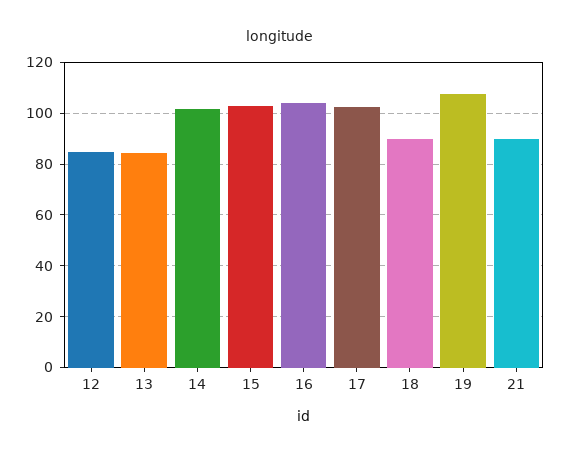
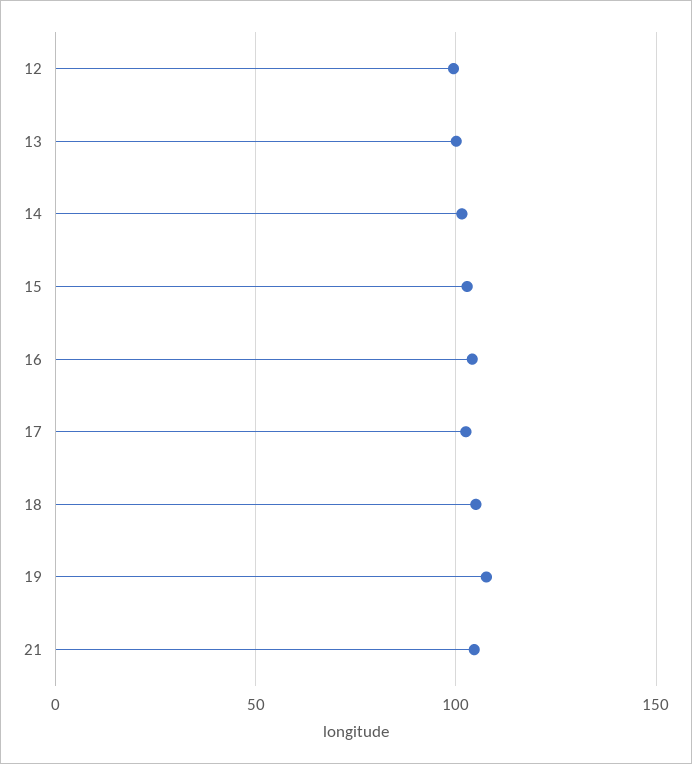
12: 85 -> 100
13: 85 -> 100
18: 90 -> 105
21: 90 -> 105

